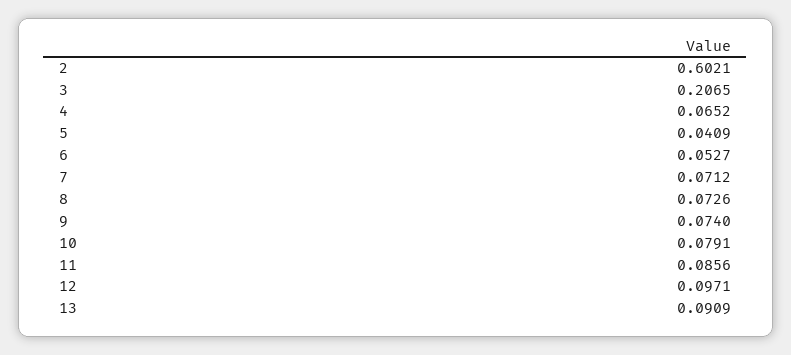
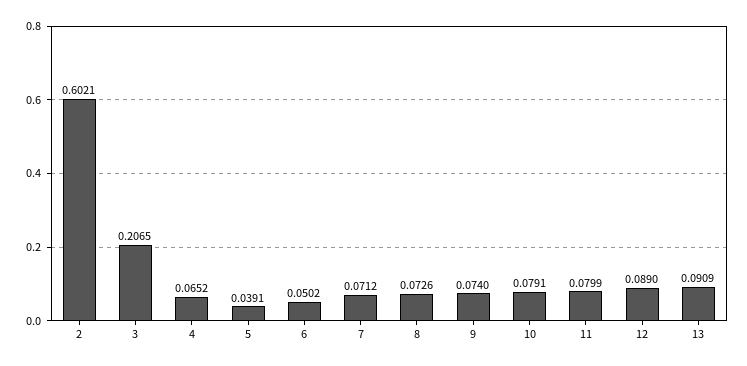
5: 0.0409 -> 0.0391
6: 0.0527 -> 0.0502
11: 0.0856 -> 0.0799
12: 0.0971 -> 0.089

